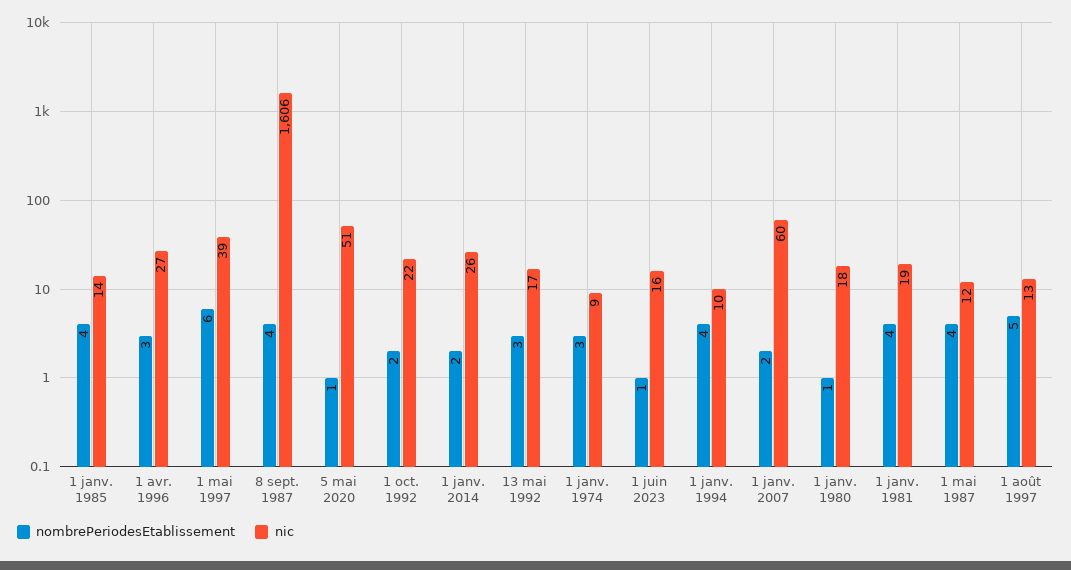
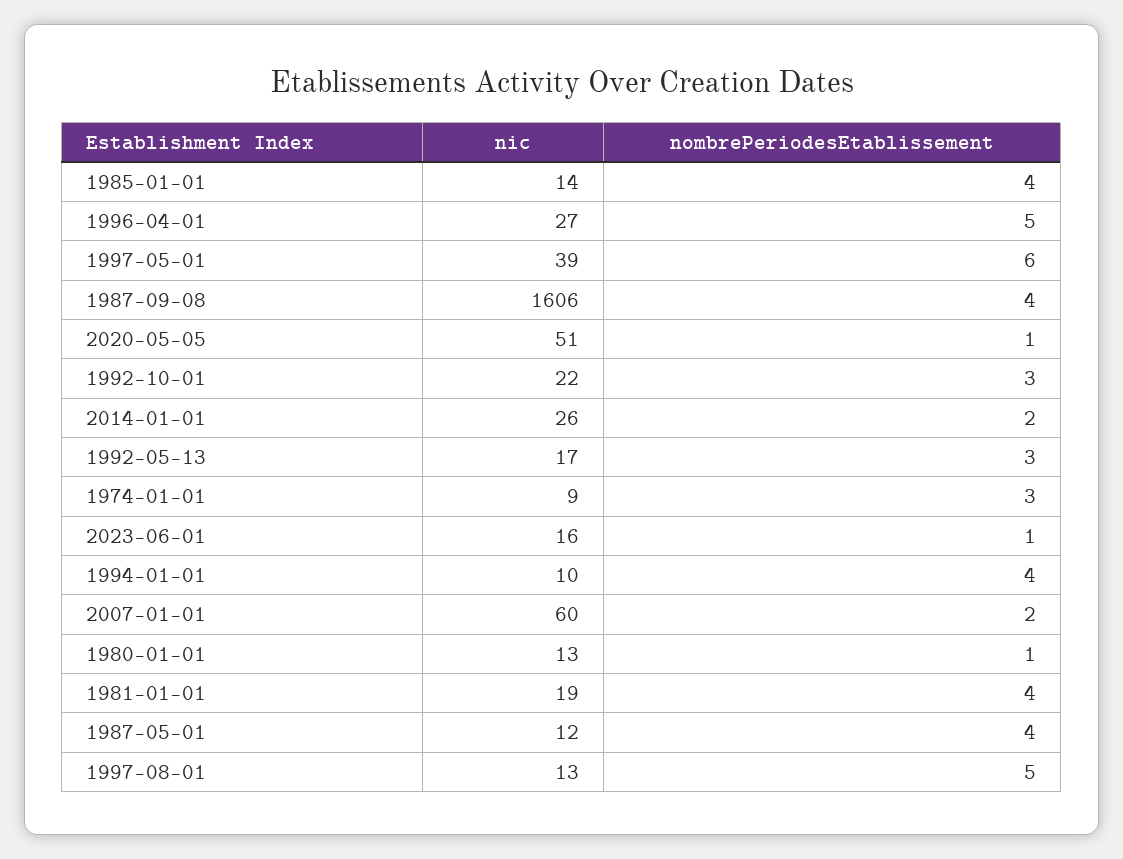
nombrePeriodesEtablissement, 1 avr. 1996: 3 -> 5
nombrePeriodesEtablissement, 1 oct. 1992: 2 -> 3
nic, 1 janv. 1980: 18 -> 13

